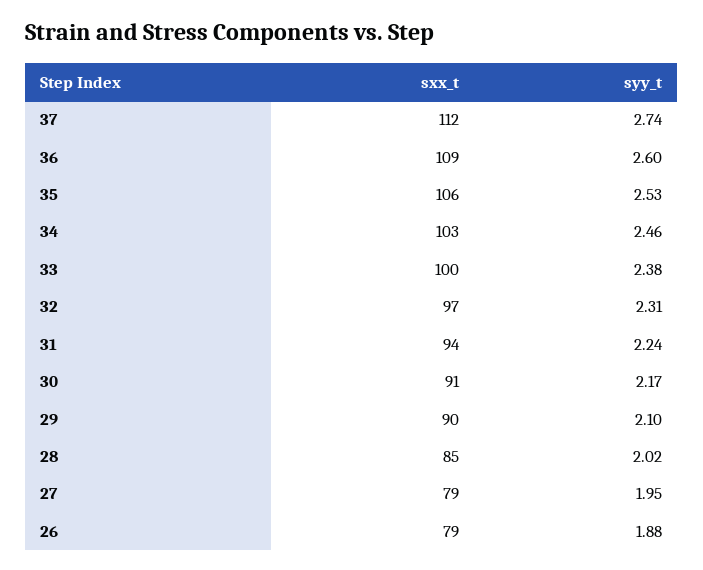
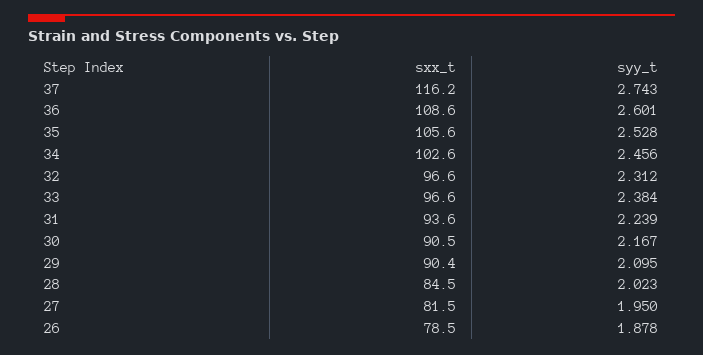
sxx_t, 37: 112 -> 116.2
sxx_t, 33: 100 -> 96.6
sxx_t, 27: 79 -> 81.5

